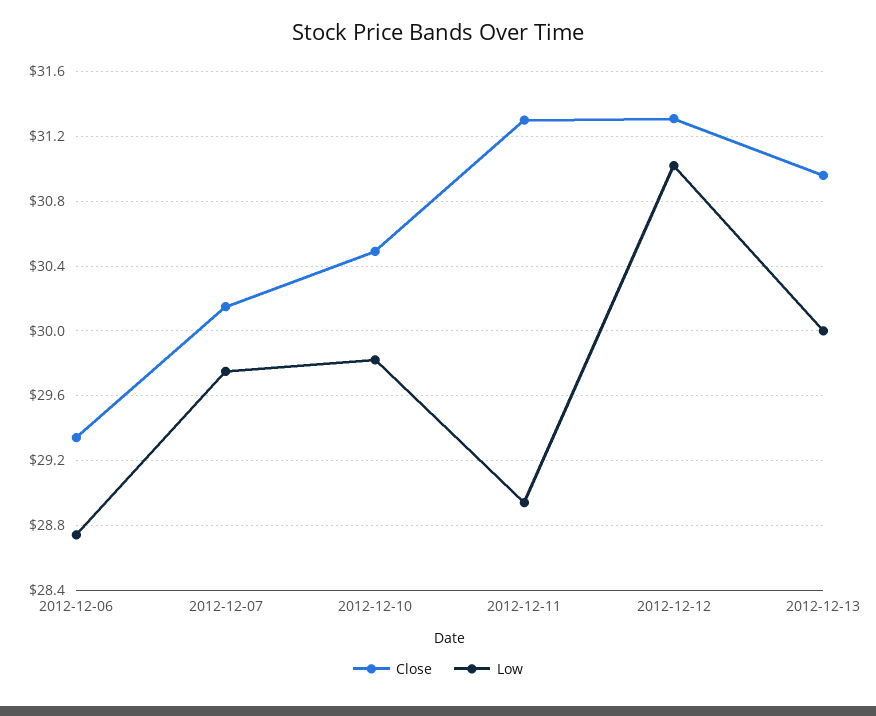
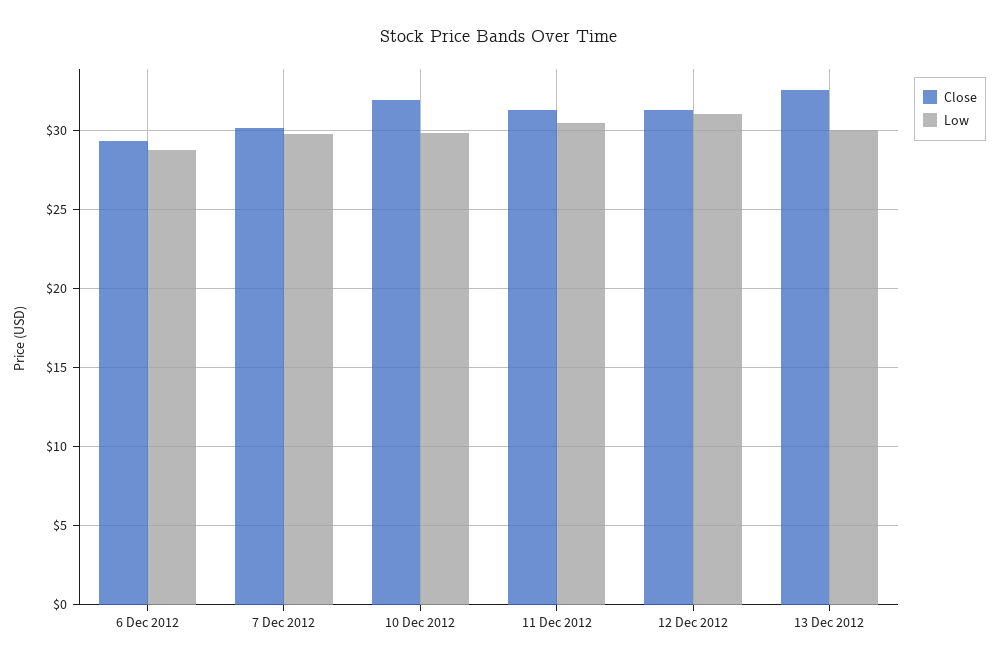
Close, 2012-12-10: 30.5 -> 32
Low, 2012-12-11: 28.95 -> 30.5
Close, 2012-12-13: 30.95 -> 32.5

